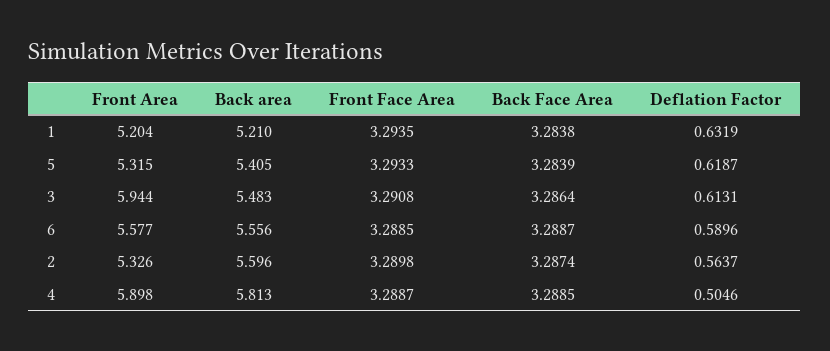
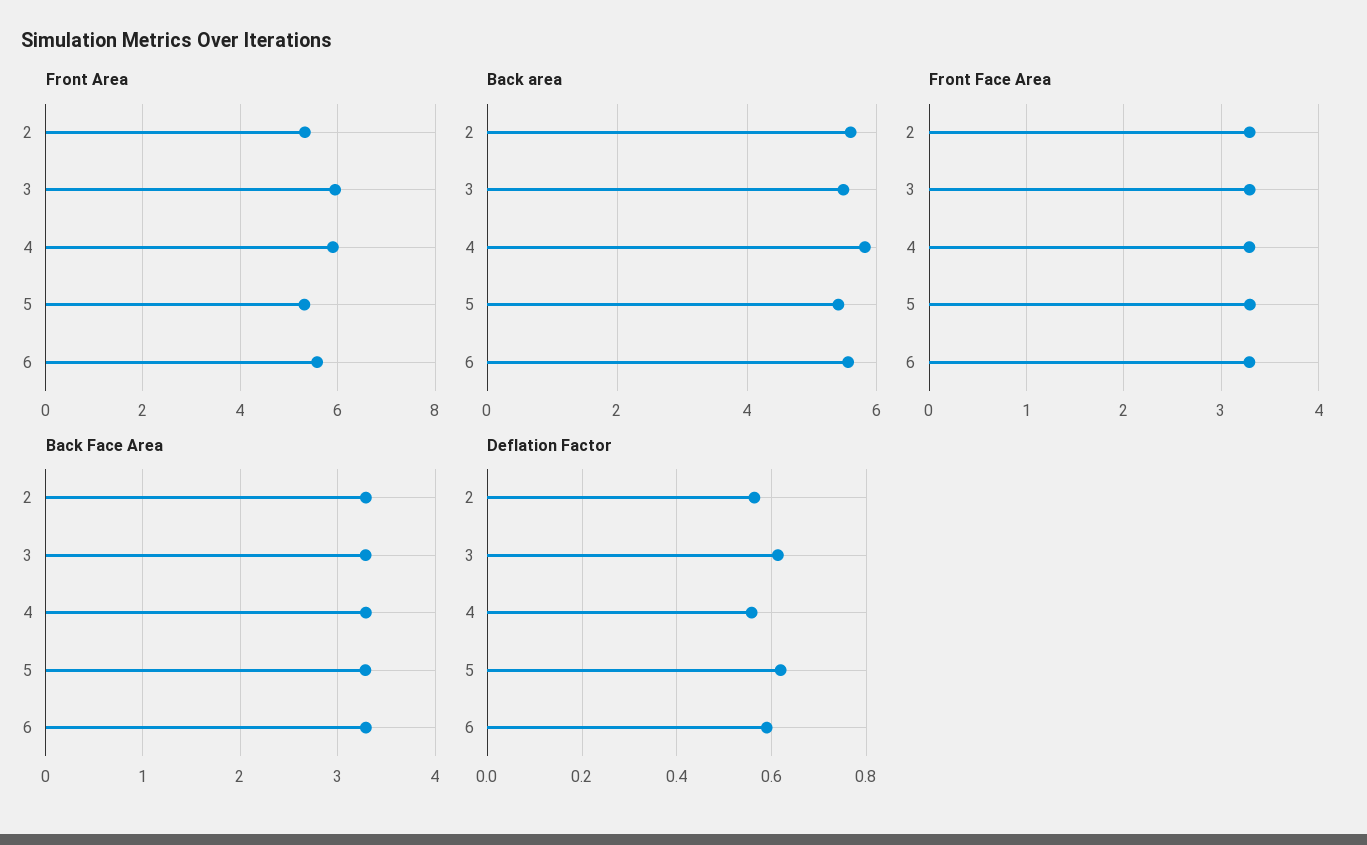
Front Area, 1: 5.204 -> none
Back area, 1: 5.21 -> none
Front Face Area, 1: 3.2935 -> none
Back Face Area, 1: 3.2838 -> none
Deflation Factor, 1: 0.6319 -> none
Deflation Factor, 4: 0.5046 -> 0.56

